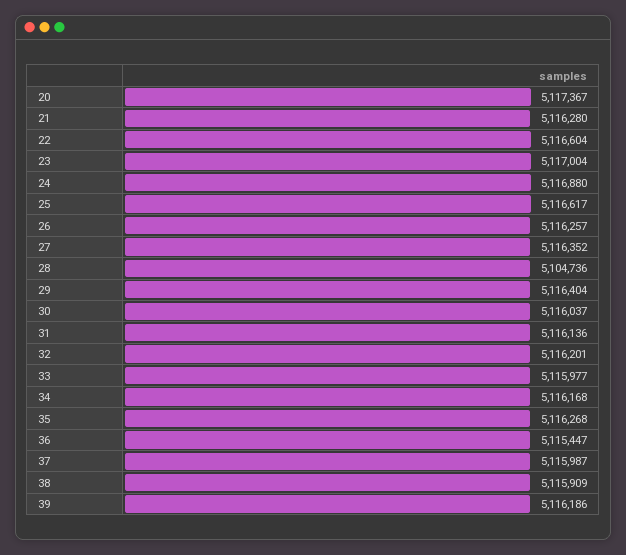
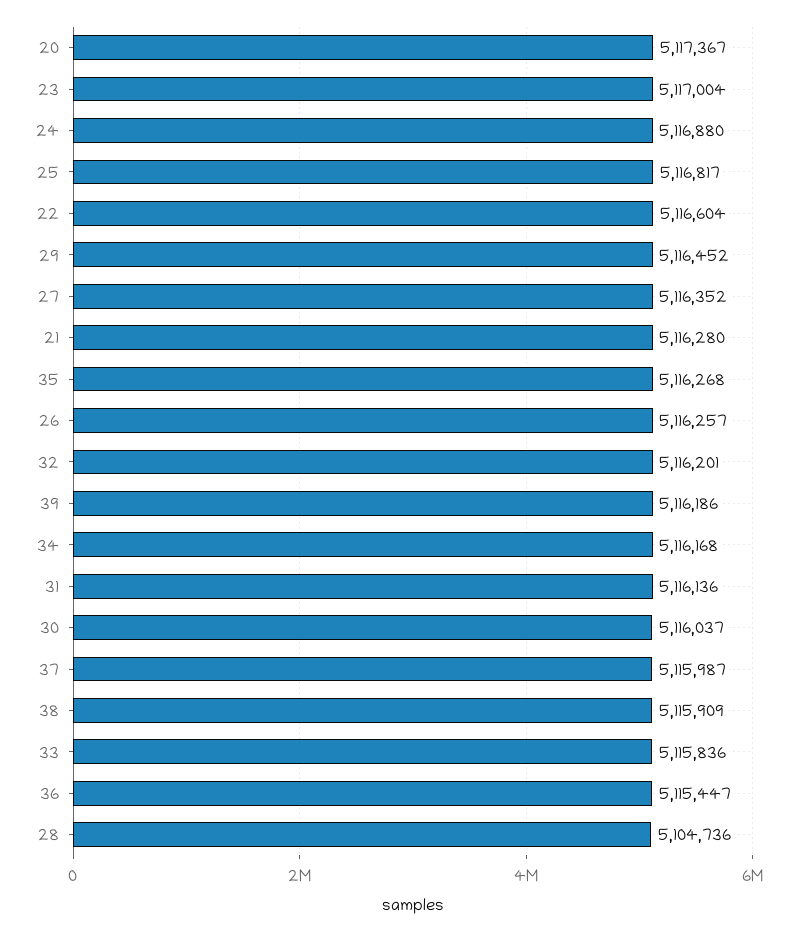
25: 5116617 -> 5116817
29: 5116404 -> 5116452
33: 5115977 -> 5115836

